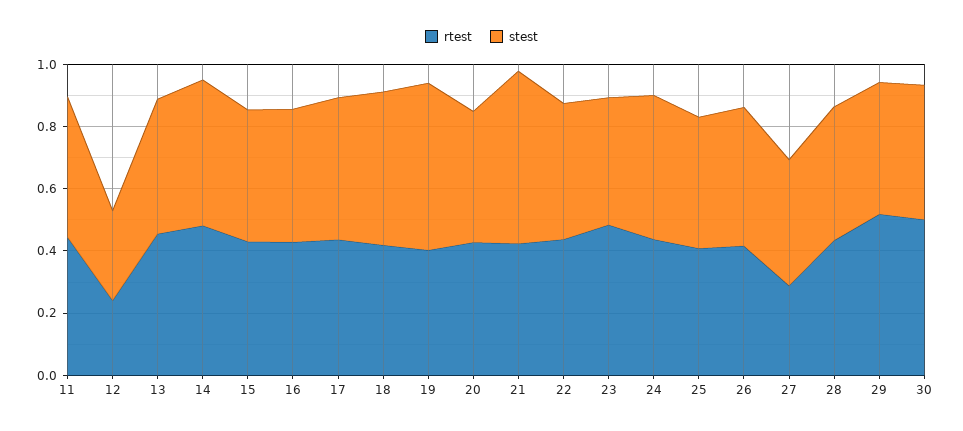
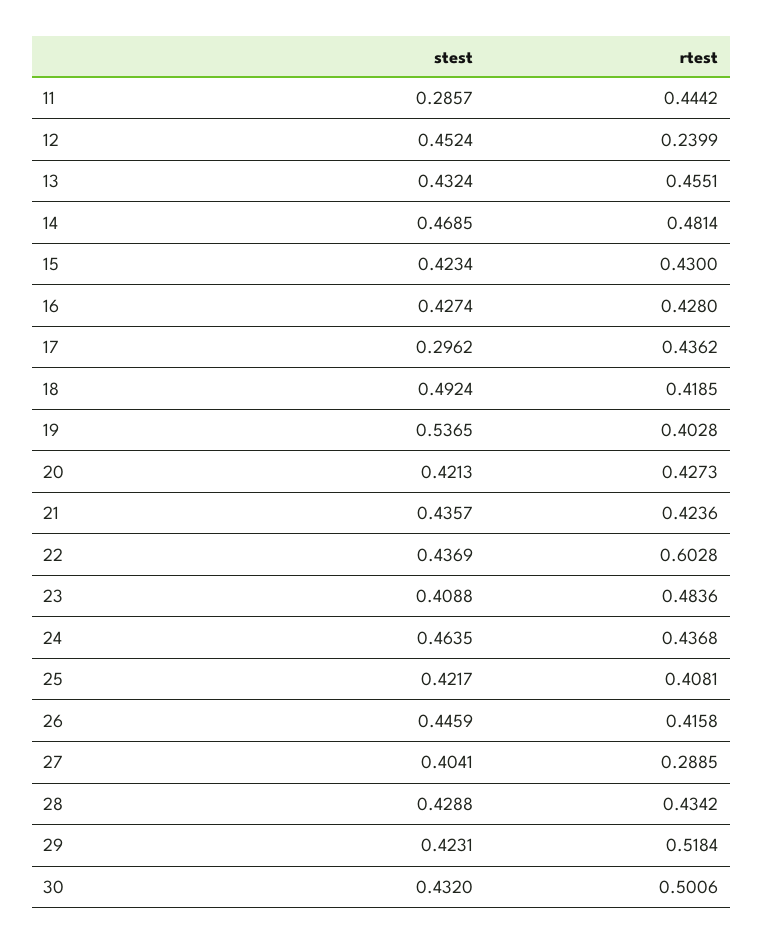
stest, 11: 0.45 -> 0.2857
stest, 12: 0.3 -> 0.4524
stest, 17: 0.45 -> 0.2962
stest, 21: 0.55 -> 0.4357
rtest, 22: 0.45 -> 0.6028

